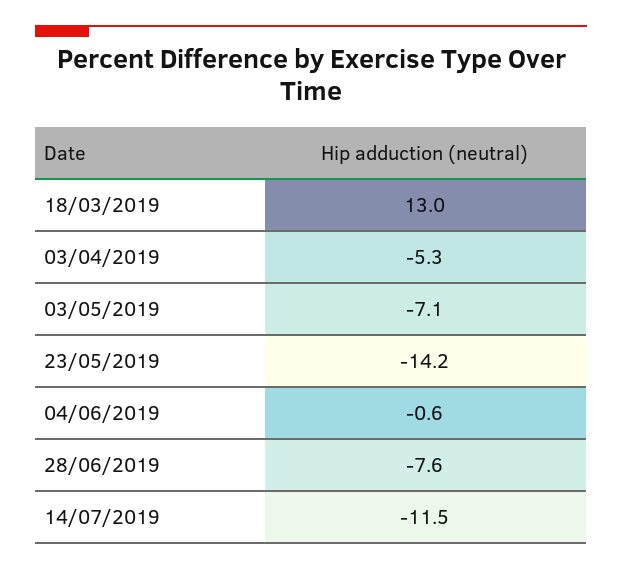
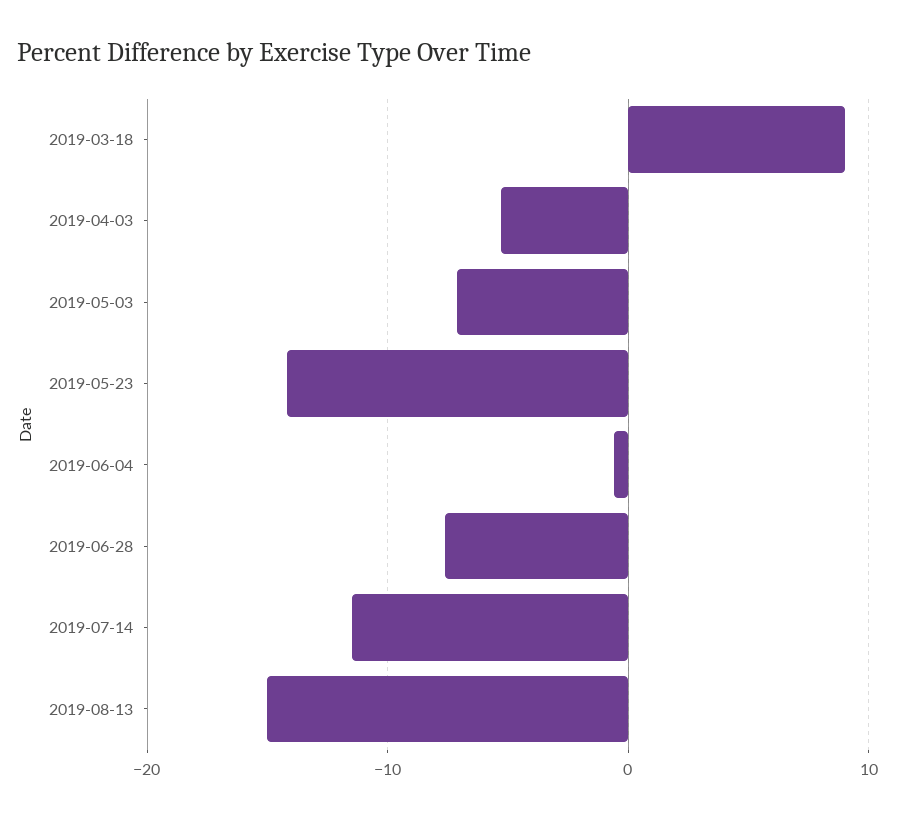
18/03/2019: 13 -> 9
2019-08-13: none -> -15

